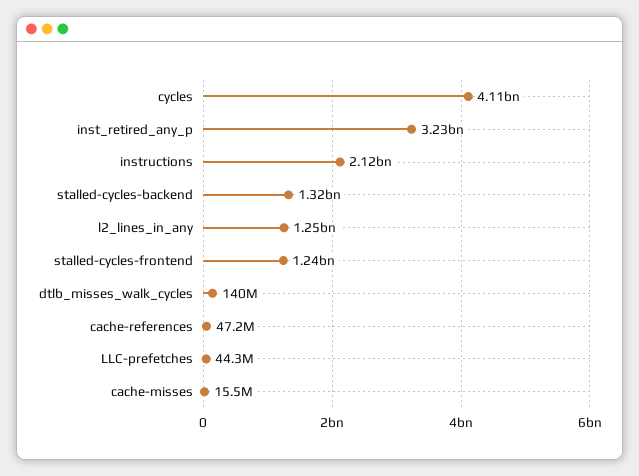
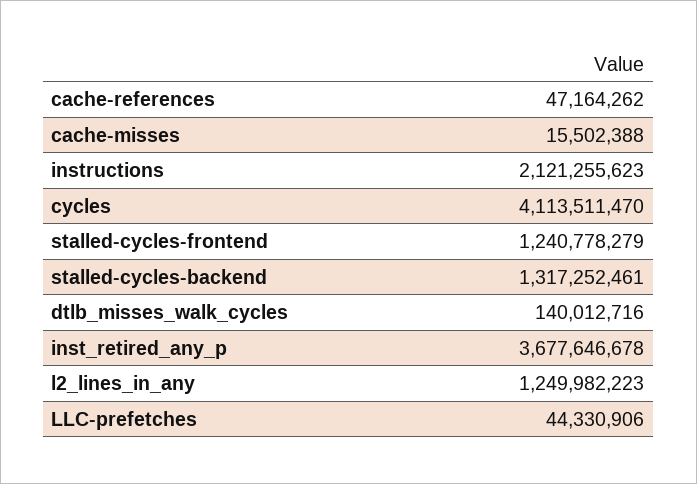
inst_retired_any_p: 3230000000 -> 3677646678

